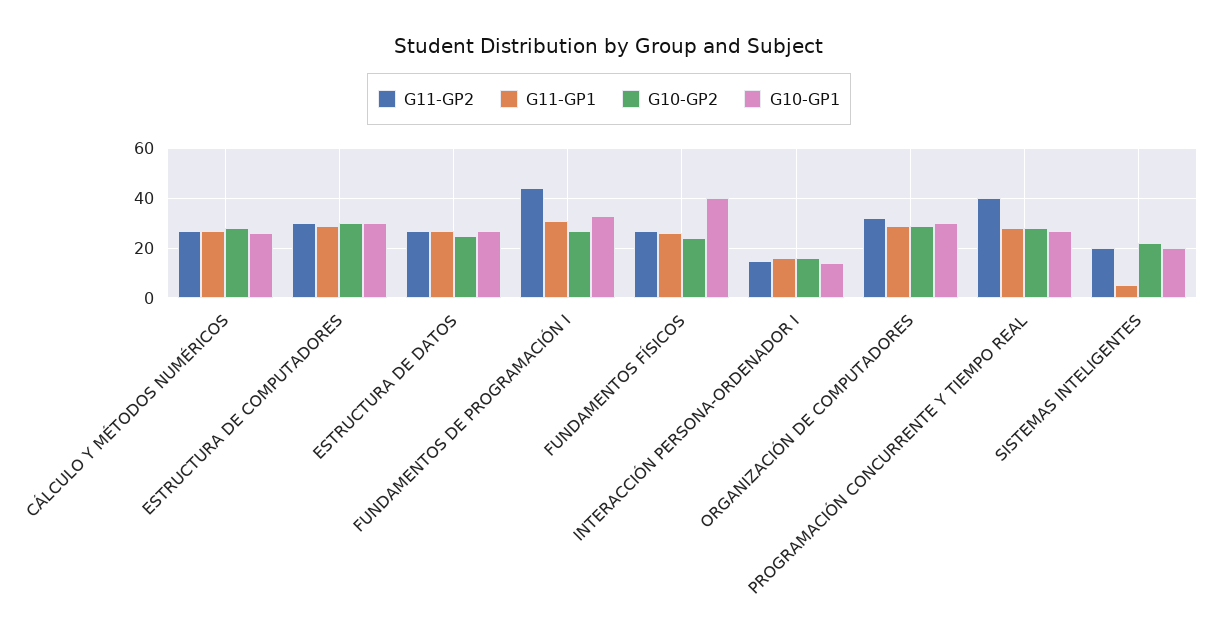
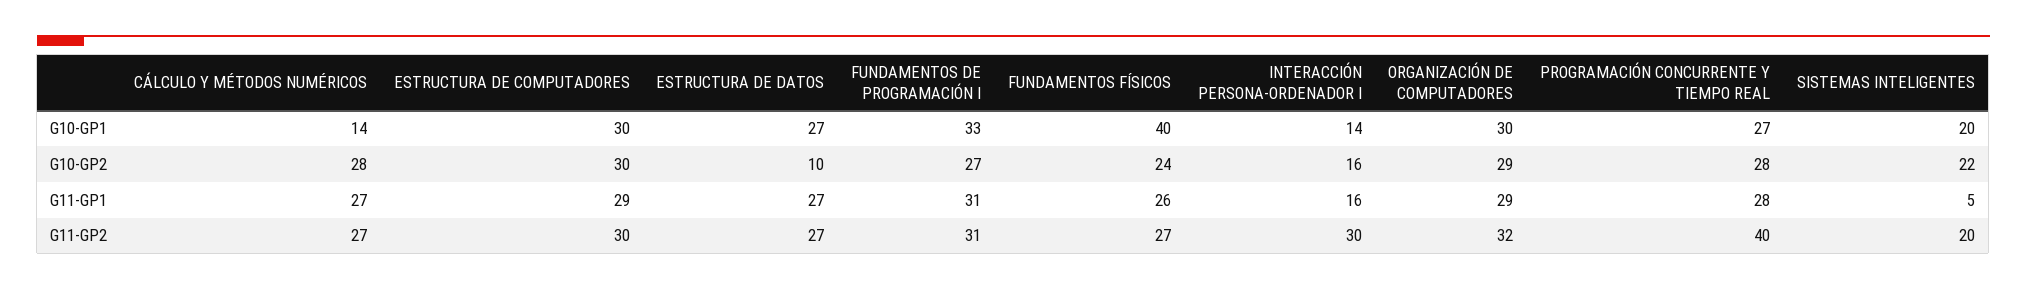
G10-GP1, CÁLCULO Y MÉTODOS NUMÉRICOS: 25 -> 14
G10-GP2, ESTRUCTURA DE DATOS: 25 -> 10
G11-GP2, FUNDAMENTOS DE PROGRAMACIÓN I: 45 -> 31
G11-GP2, INTERACCIÓN PERSONA-ORDENADOR I: 15 -> 30

